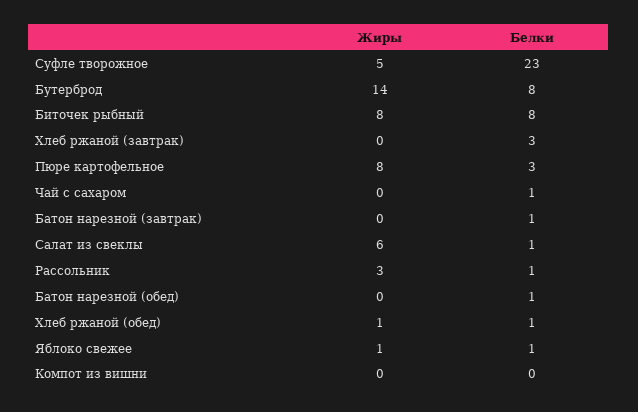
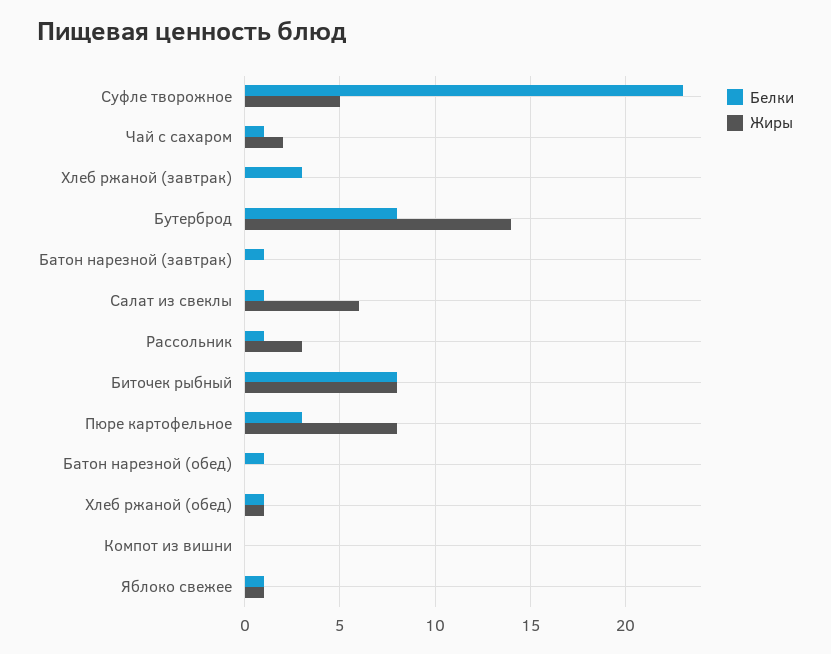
Жиры, Чай с сахаром: 0 -> 2

